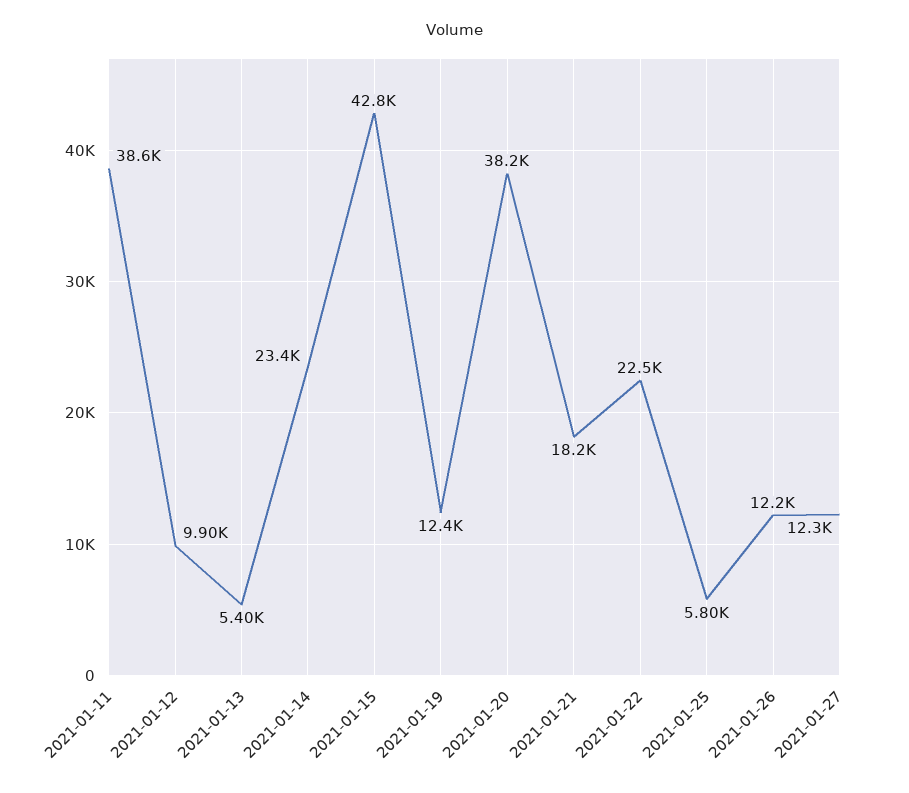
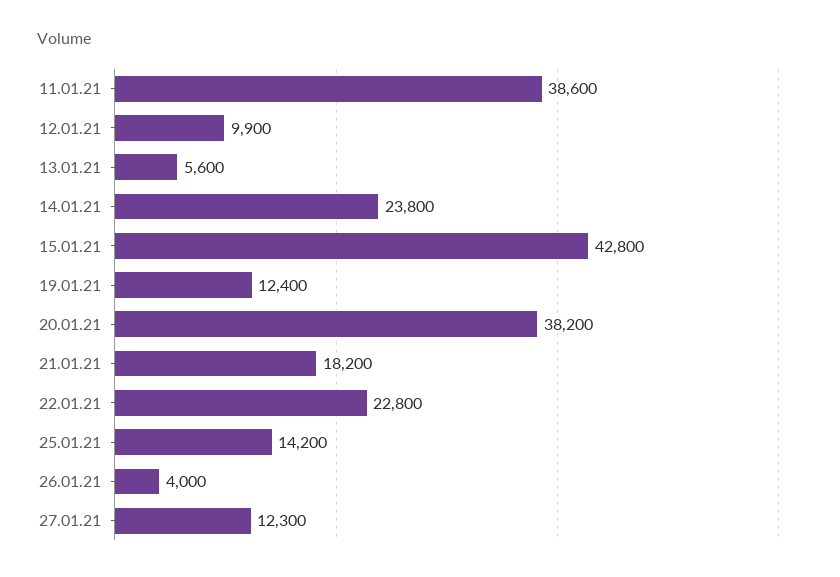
2021-01-13: 5400 -> 5600
2021-01-14: 23400 -> 23800
2021-01-22: 22500 -> 22800
2021-01-25: 5800 -> 14200
2021-01-26: 12200 -> 4000

